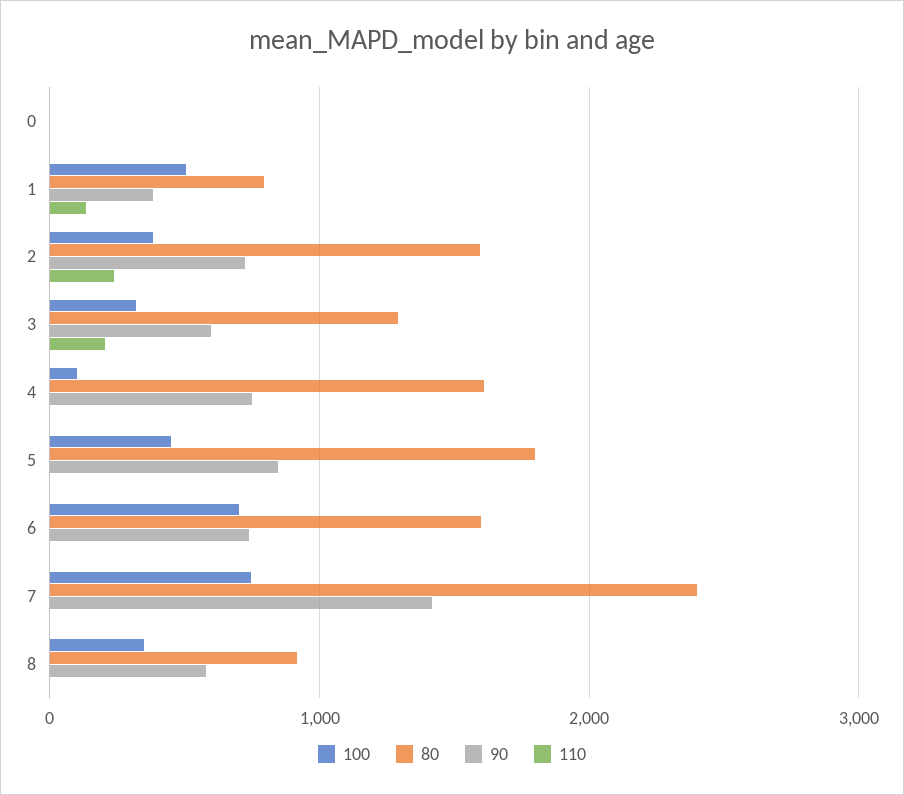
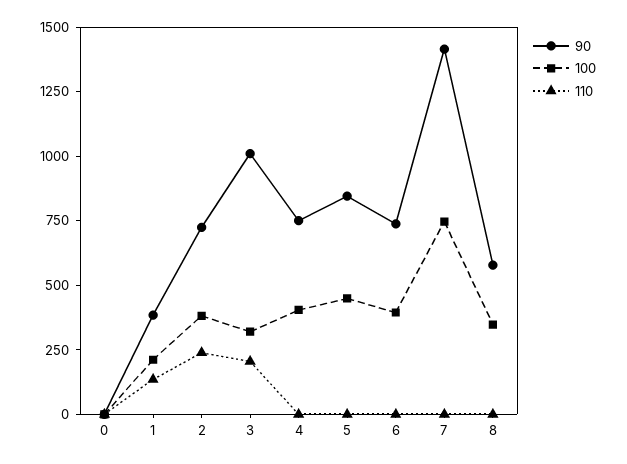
80, 0: 0 -> none
100, 1: 500 -> 200
80, 1: 800 -> none
80, 2: 1600 -> none
80, 3: 1300 -> none
90, 3: 600 -> 1000
100, 4: 100 -> 400
80, 4: 1600 -> none
80, 5: 1800 -> none
100, 6: 700 -> 400
80, 6: 1600 -> none
80, 7: 2400 -> none
80, 8: 900 -> none

